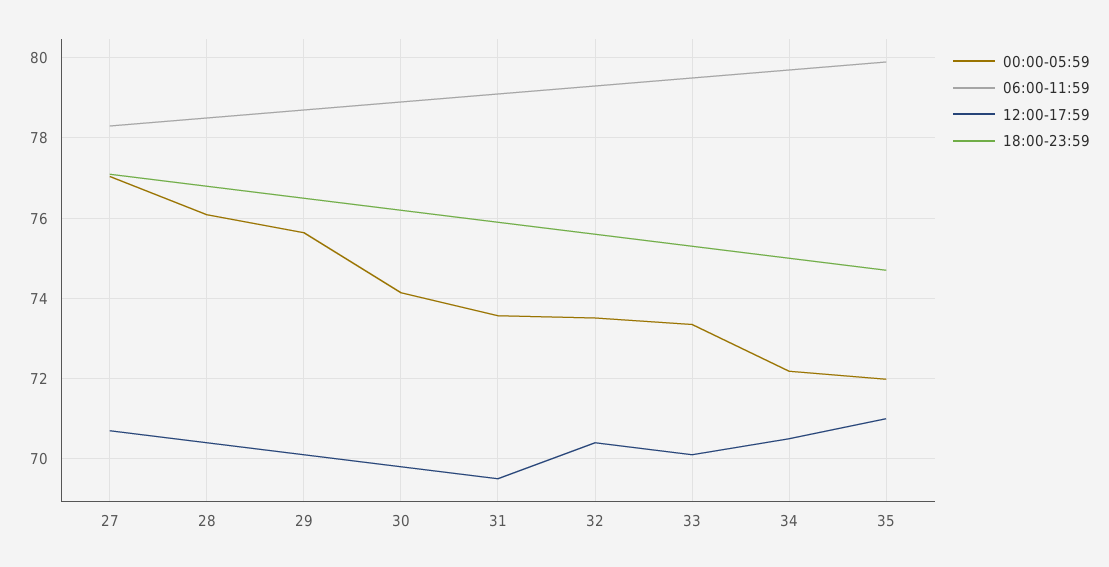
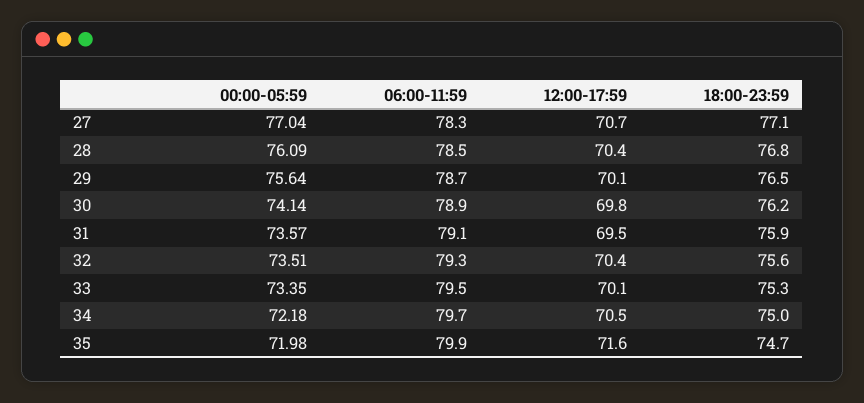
12:00-17:59, 35: 71 -> 71.6

